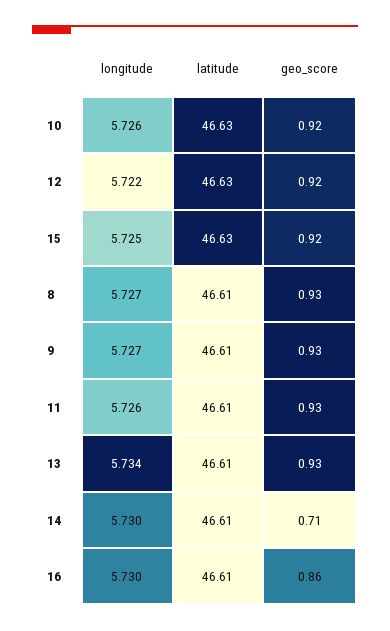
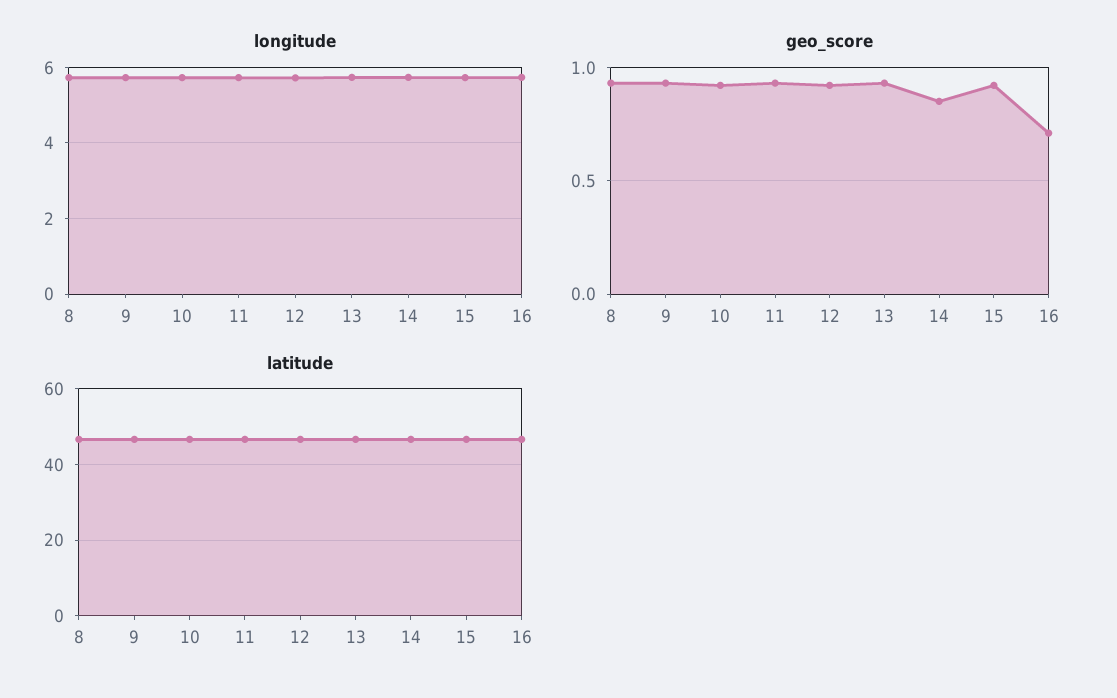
geo_score, 14: 0.71 -> 0.85
geo_score, 16: 0.86 -> 0.7

